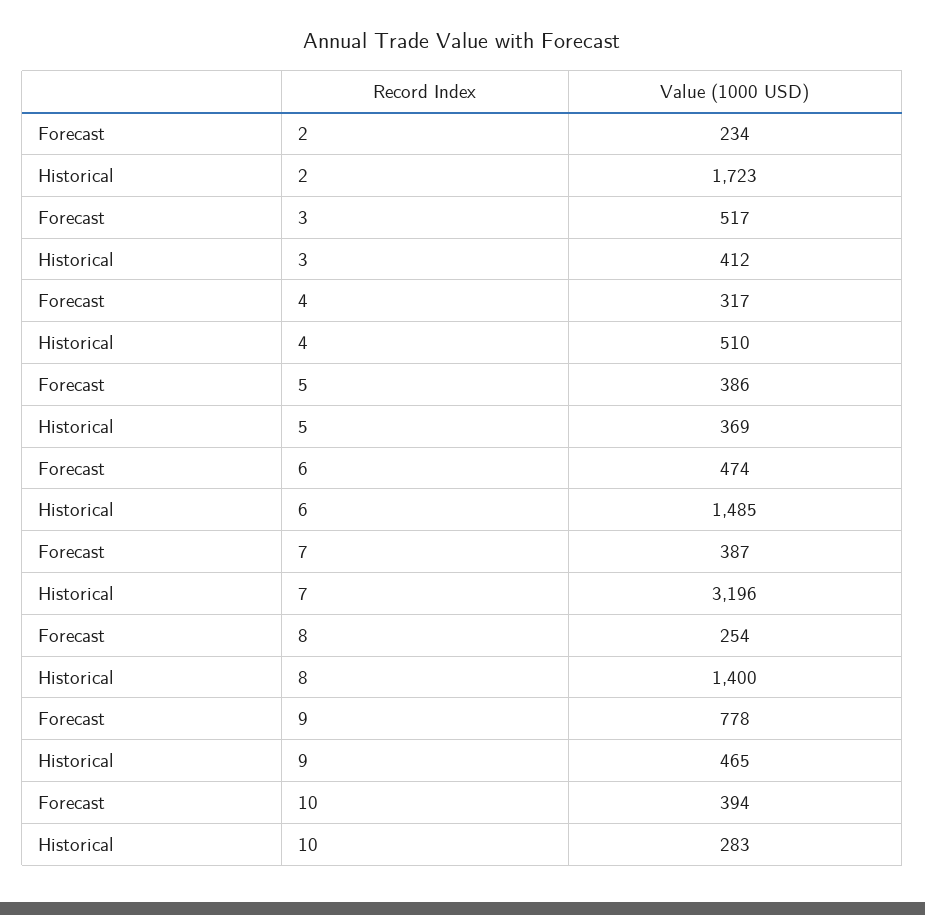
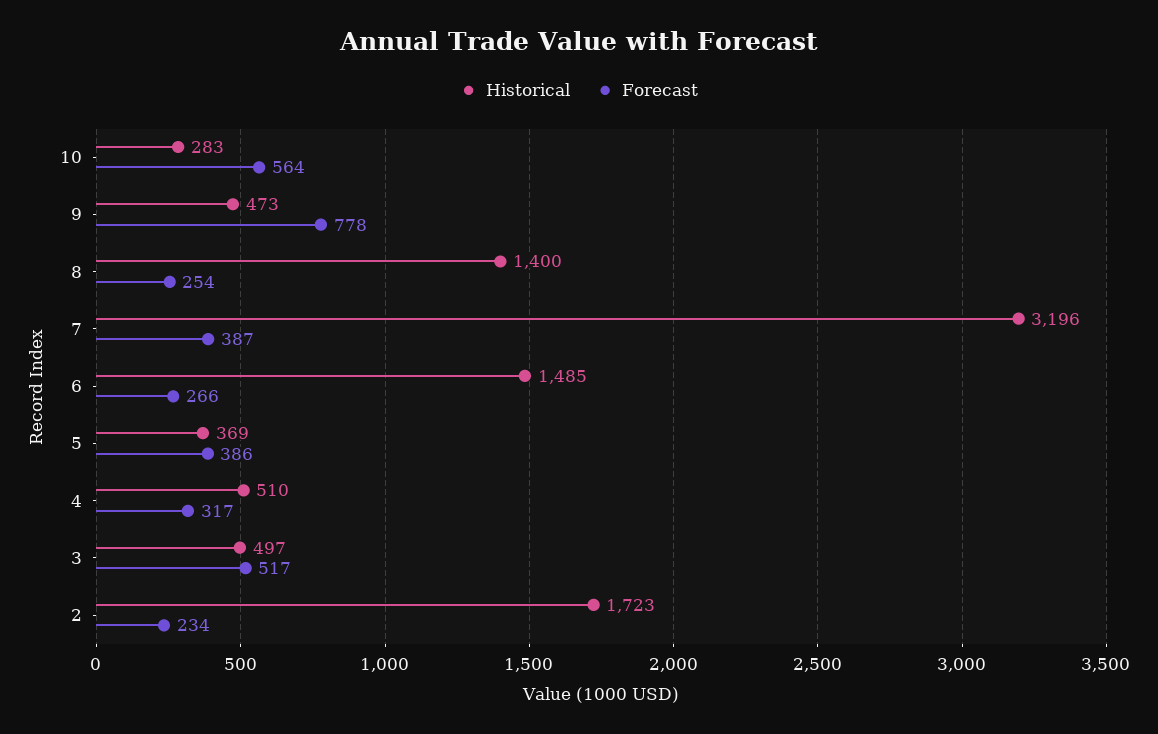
Historical, 3: 412 -> 497
Forecast, 6: 474 -> 266
Historical, 9: 465 -> 473
Forecast, 10: 394 -> 564

